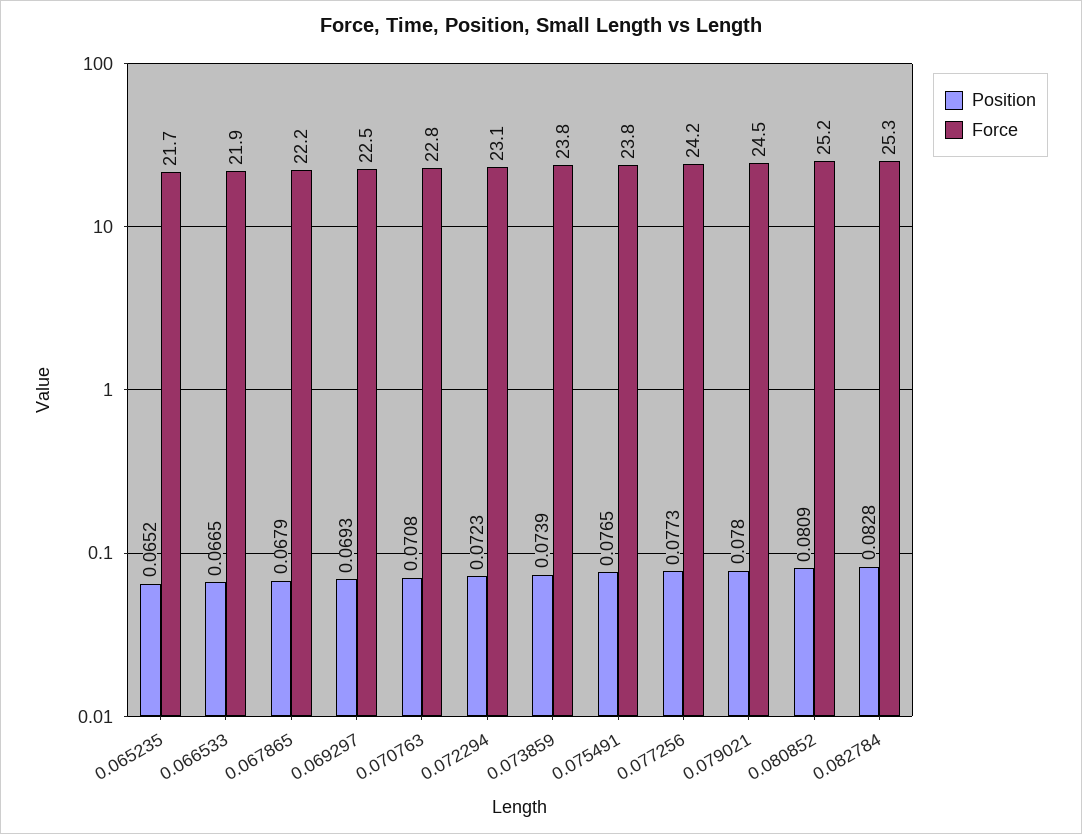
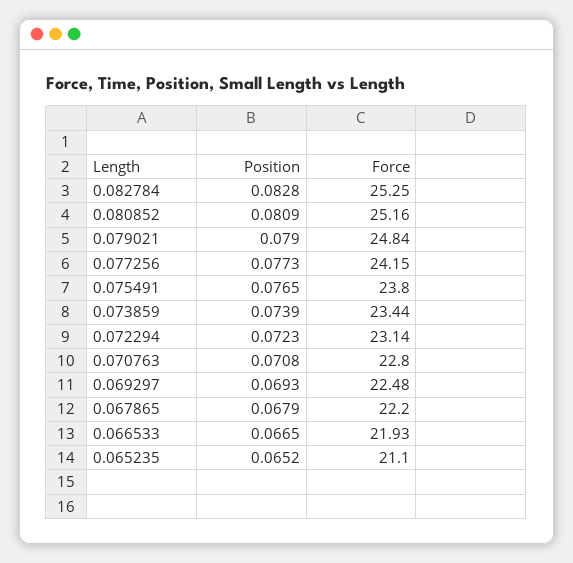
Force, 0.065235: 21.7 -> 21.1
Force, 0.073859: 23.8 -> 23.44
Position, 0.079021: 0.078 -> 0.079
Force, 0.079021: 24.5 -> 24.84

